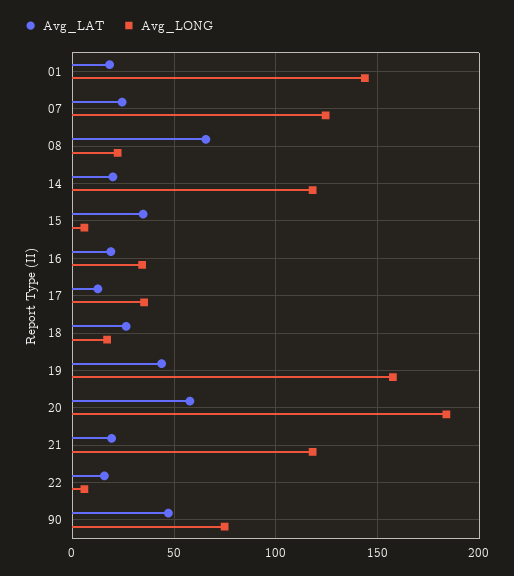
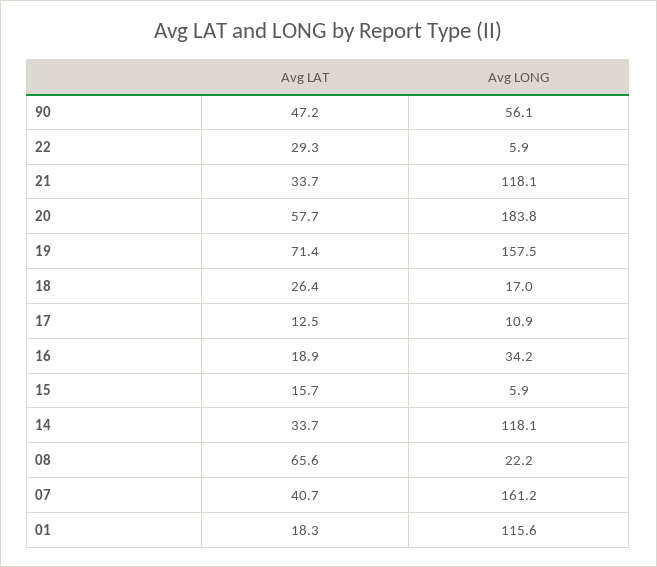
Avg_LONG, 01: 145 -> 115.6
Avg_LAT, 07: 25 -> 40.7
Avg_LONG, 07: 125 -> 161.2
Avg_LAT, 14: 20 -> 33.7
Avg_LAT, 15: 35 -> 15.7
Avg_LONG, 17: 35 -> 10.9
Avg_LAT, 19: 45 -> 71.4
Avg_LAT, 21: 20 -> 33.7
Avg_LAT, 22: 15 -> 29.3
Avg_LONG, 90: 75 -> 56.1

